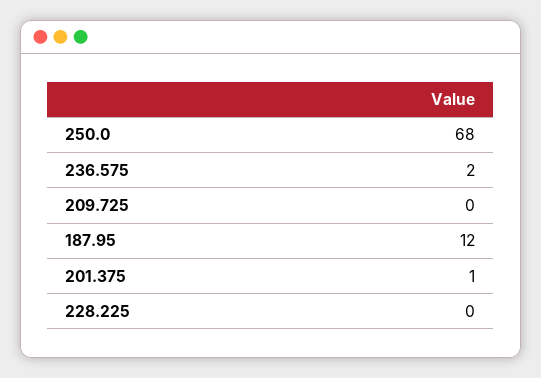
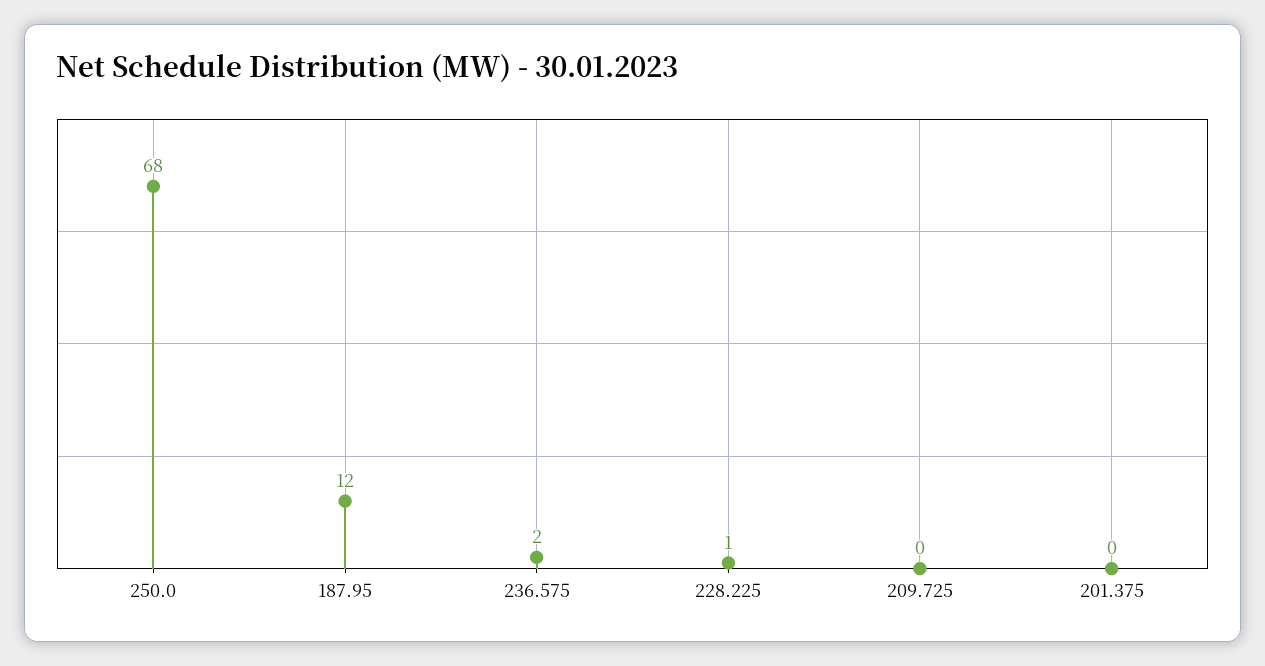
201.375: 1 -> 0
228.225: 0 -> 1

